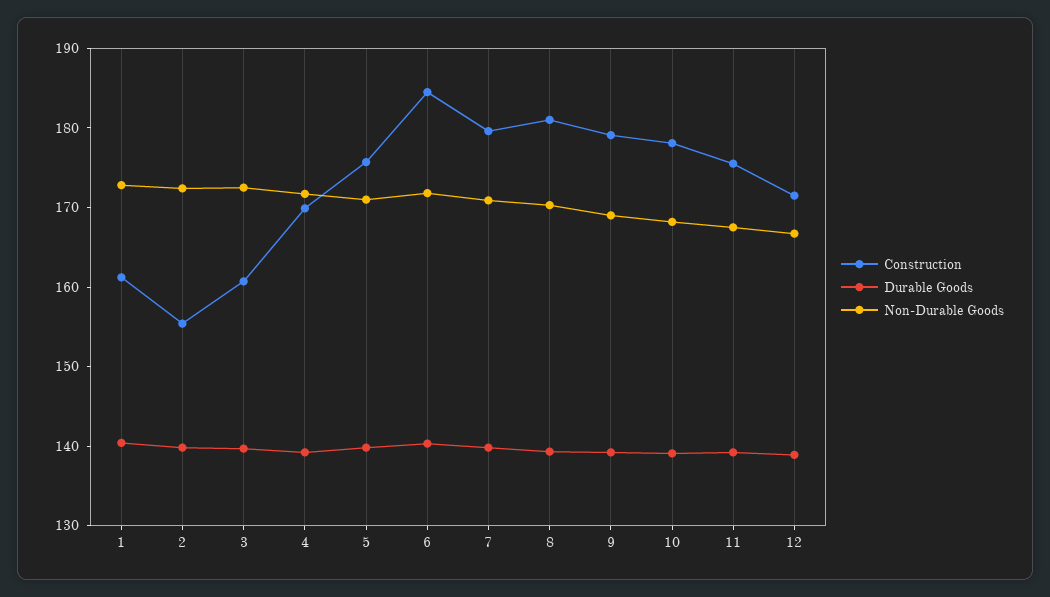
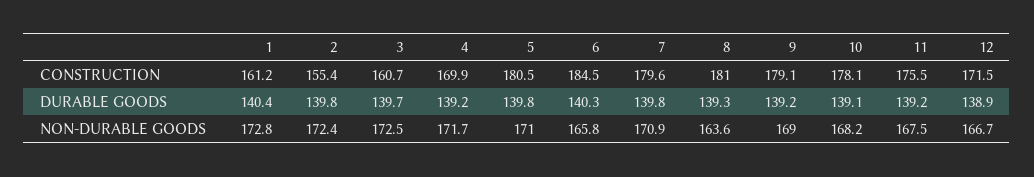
Construction, 5: 176 -> 180.5
Non-Durable Goods, 6: 172 -> 165.8
Non-Durable Goods, 8: 170 -> 163.6

